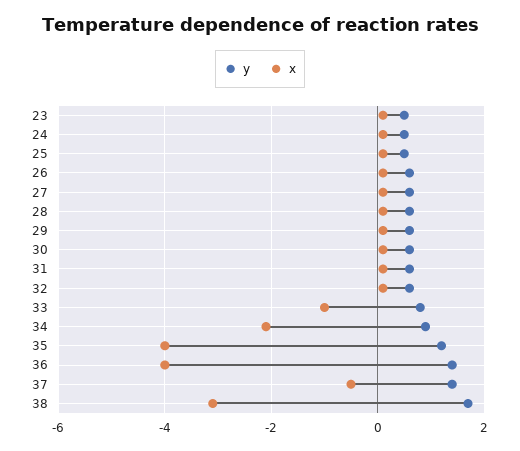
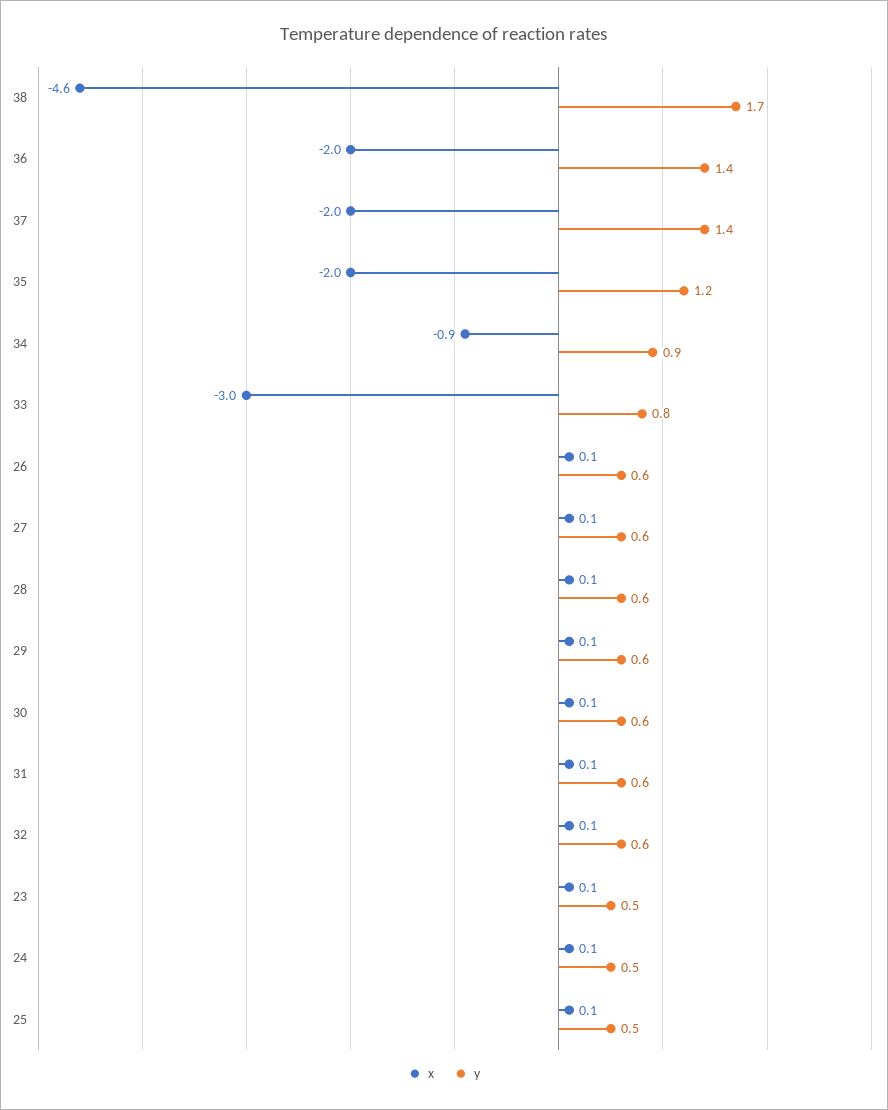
x, 33: -1 -> -3
x, 34: -2 -> -0.9
x, 35: -4 -> -2
x, 36: -4 -> -2
x, 37: -0.5 -> -2
x, 38: -3 -> -4.6

